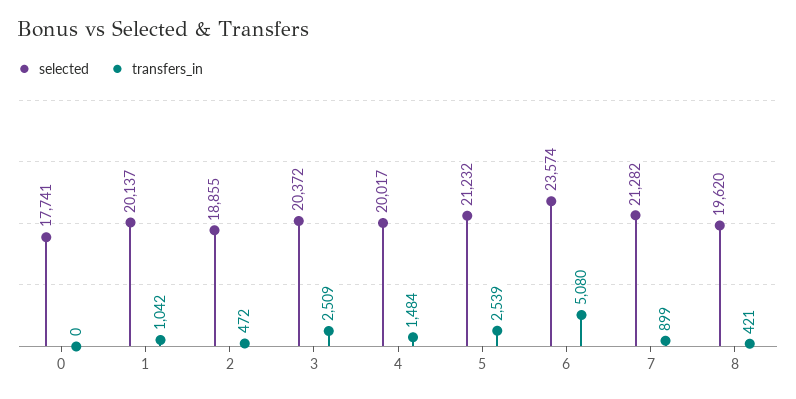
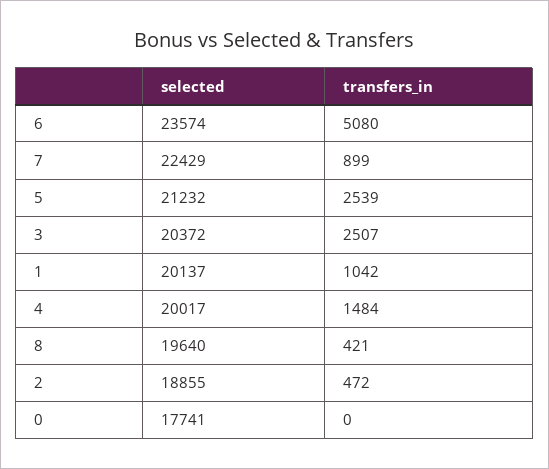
transfers_in, 3: 2509 -> 2507
selected, 7: 21282 -> 22429
selected, 8: 19620 -> 19640

